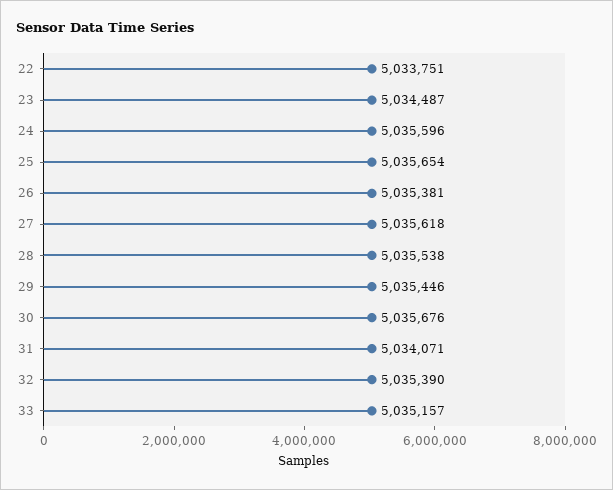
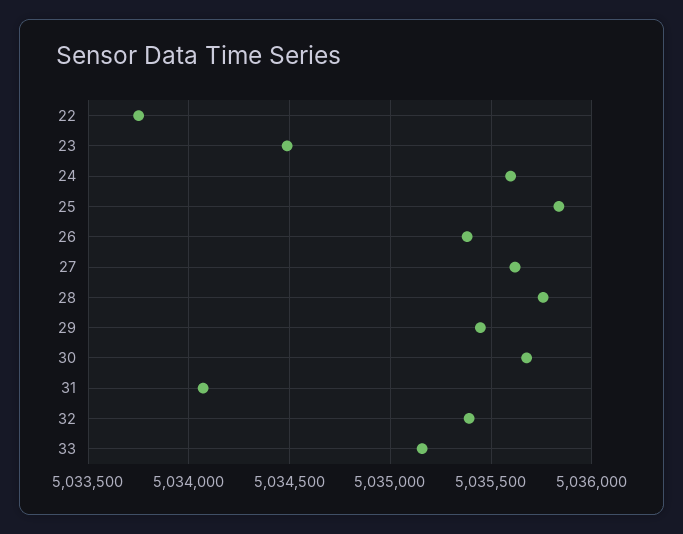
25: 5035654 -> 5035850
28: 5035538 -> 5035750

